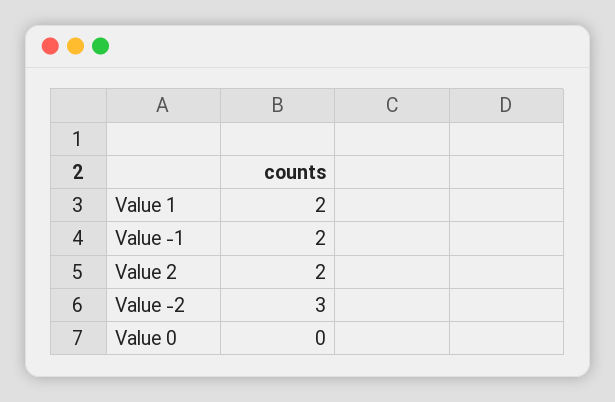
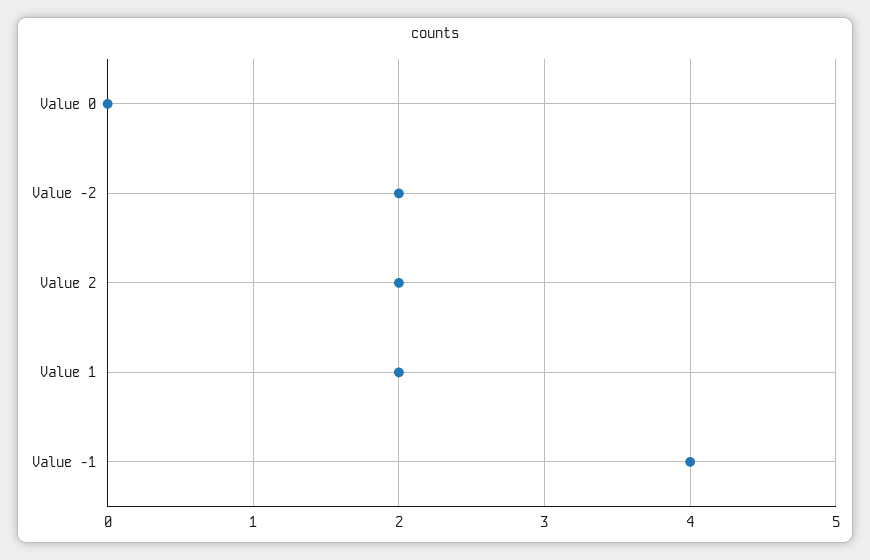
Value -1: 2 -> 4
Value -2: 3 -> 2

